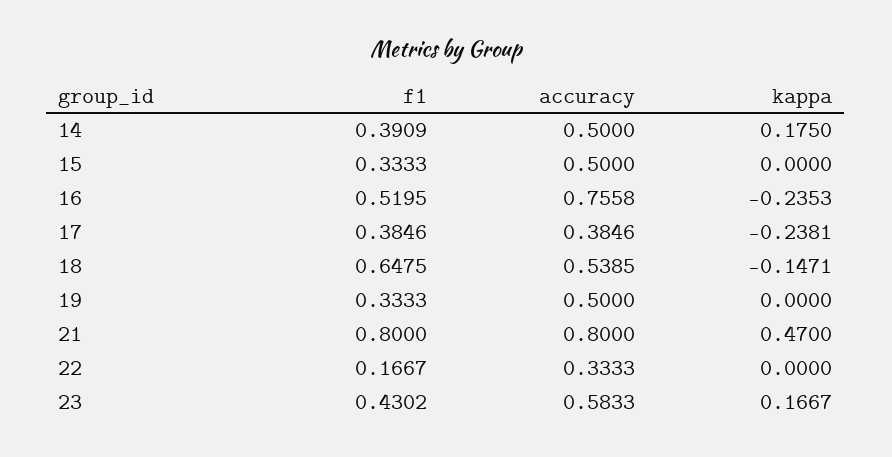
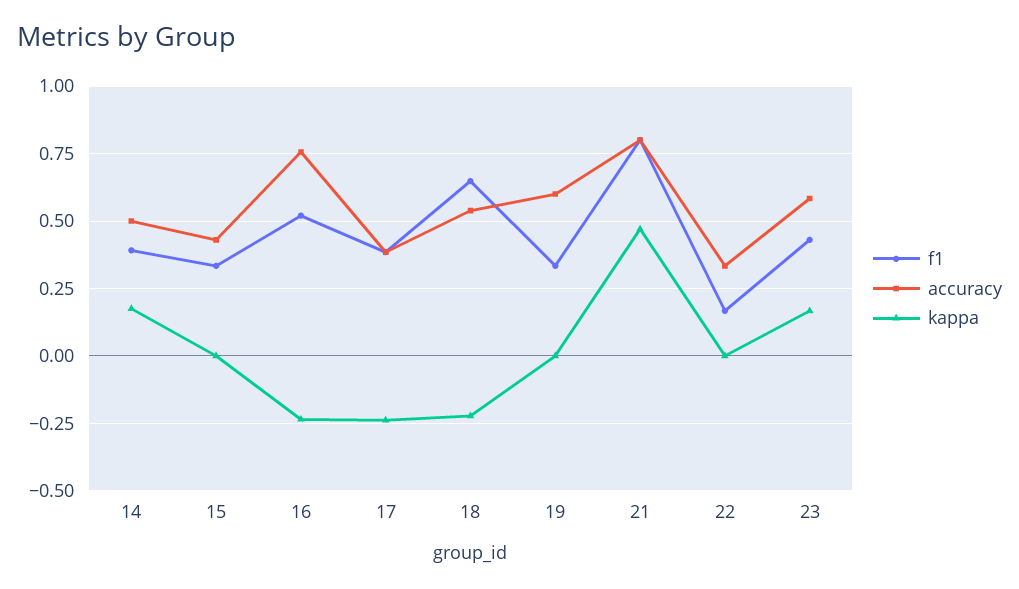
accuracy, 15: 0.5 -> 0.425
kappa, 18: -0.1471 -> -0.225
accuracy, 19: 0.5 -> 0.6

